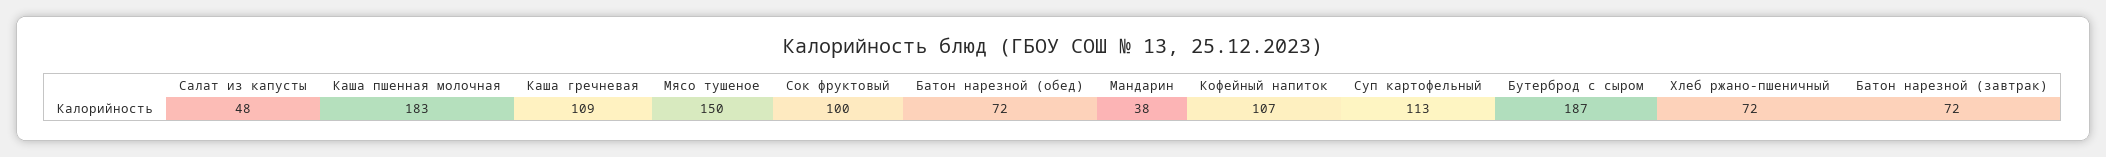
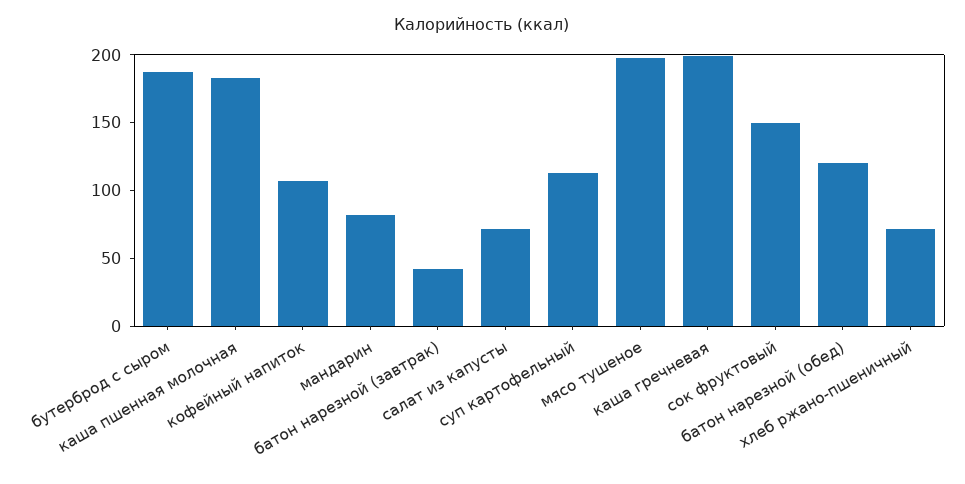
Салат из капусты: 48 -> 70
Каша гречневая: 109 -> 200
Мясо тушеное: 150 -> 200
Сок фруктовый: 100 -> 150
Батон нарезной (обед): 72 -> 120
Мандарин: 38 -> 80
Батон нарезной (завтрак): 72 -> 40

